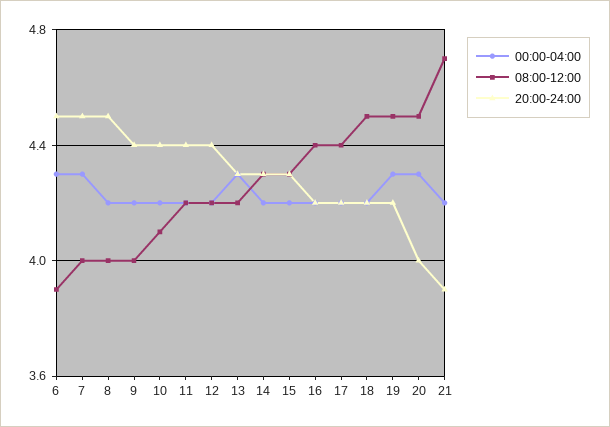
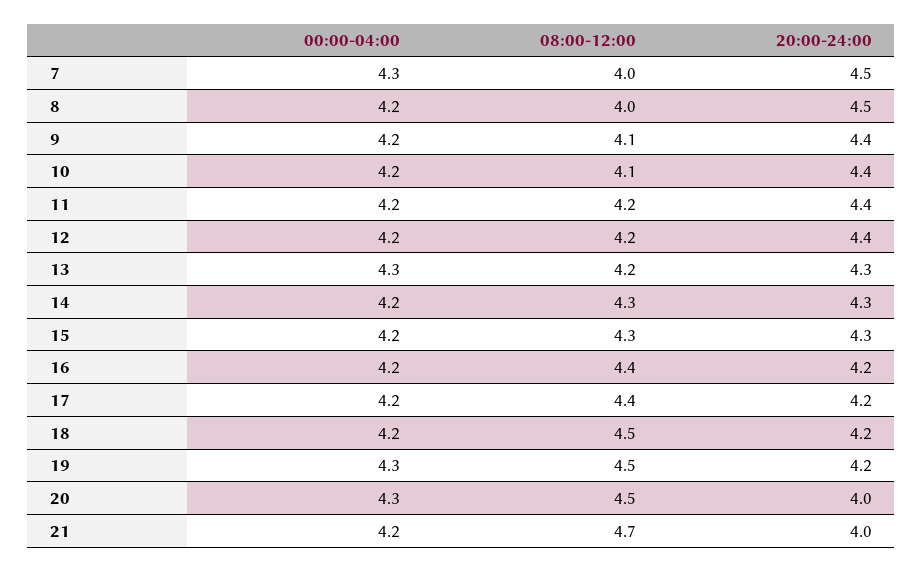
00:00-04:00, 6: 4.3 -> none
08:00-12:00, 6: 3.9 -> none
20:00-24:00, 6: 4.5 -> none
08:00-12:00, 9: 4 -> 4.1
20:00-24:00, 21: 3.9 -> 4

